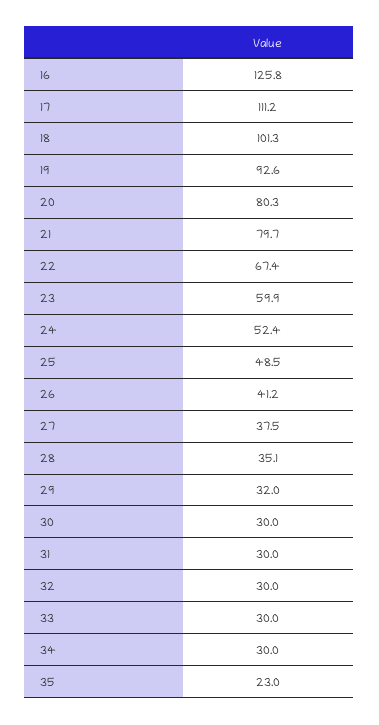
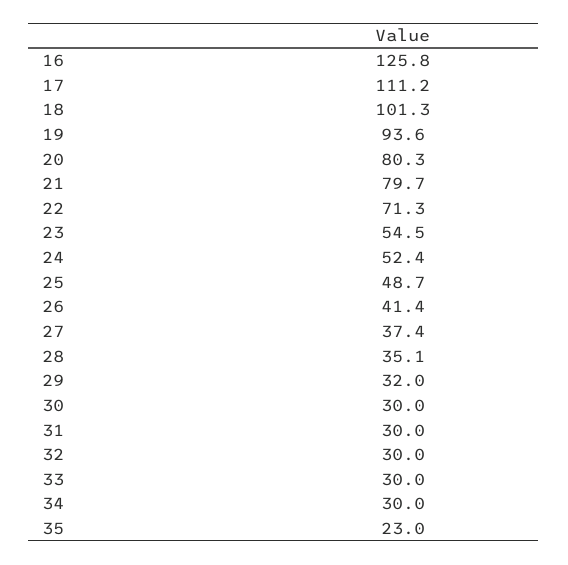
19: 92.6 -> 93.6
22: 67.4 -> 71.3
23: 59.9 -> 54.5
25: 48.5 -> 48.7
26: 41.2 -> 41.4
27: 37.5 -> 37.4

